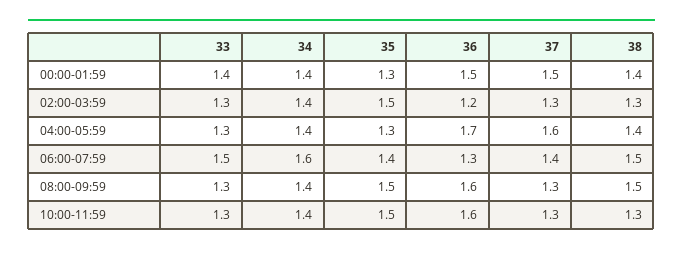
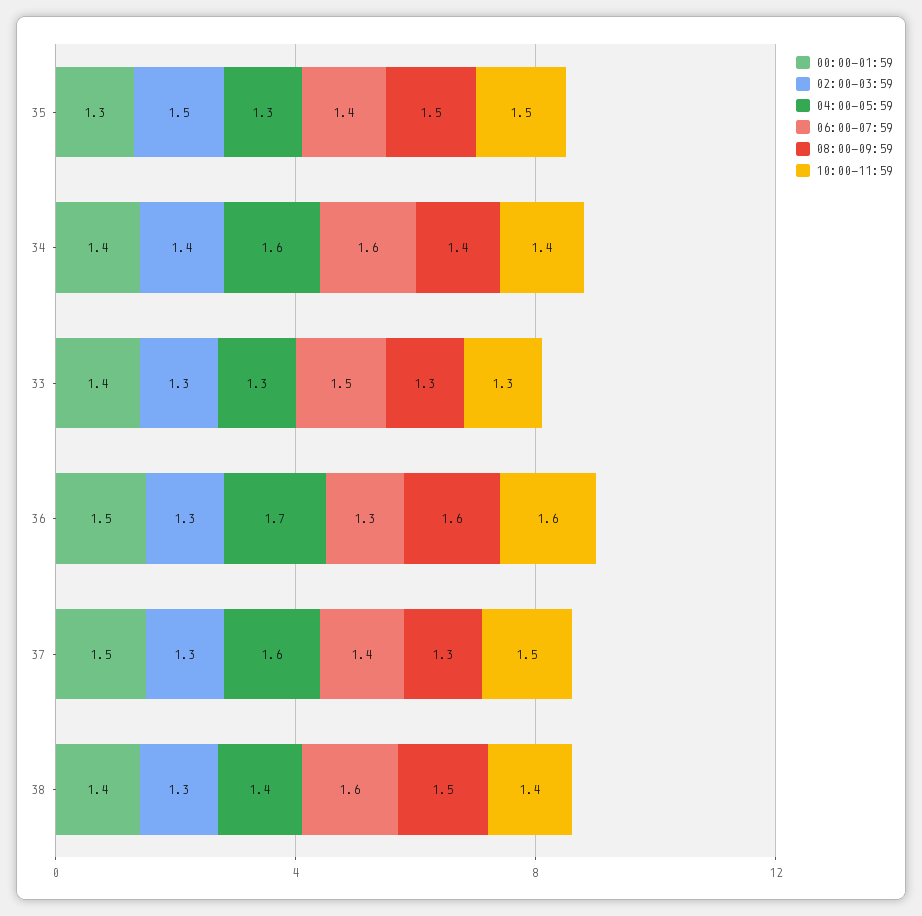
02:00-03:59, 36: 1.2 -> 1.3
04:00-05:59, 34: 1.4 -> 1.6
06:00-07:59, 38: 1.5 -> 1.6
10:00-11:59, 37: 1.3 -> 1.5
10:00-11:59, 38: 1.3 -> 1.4

